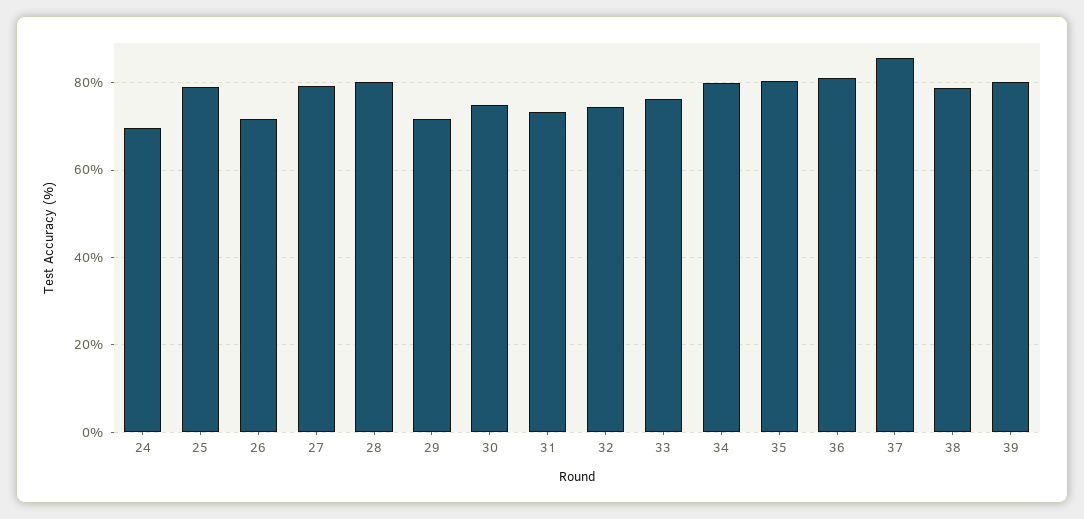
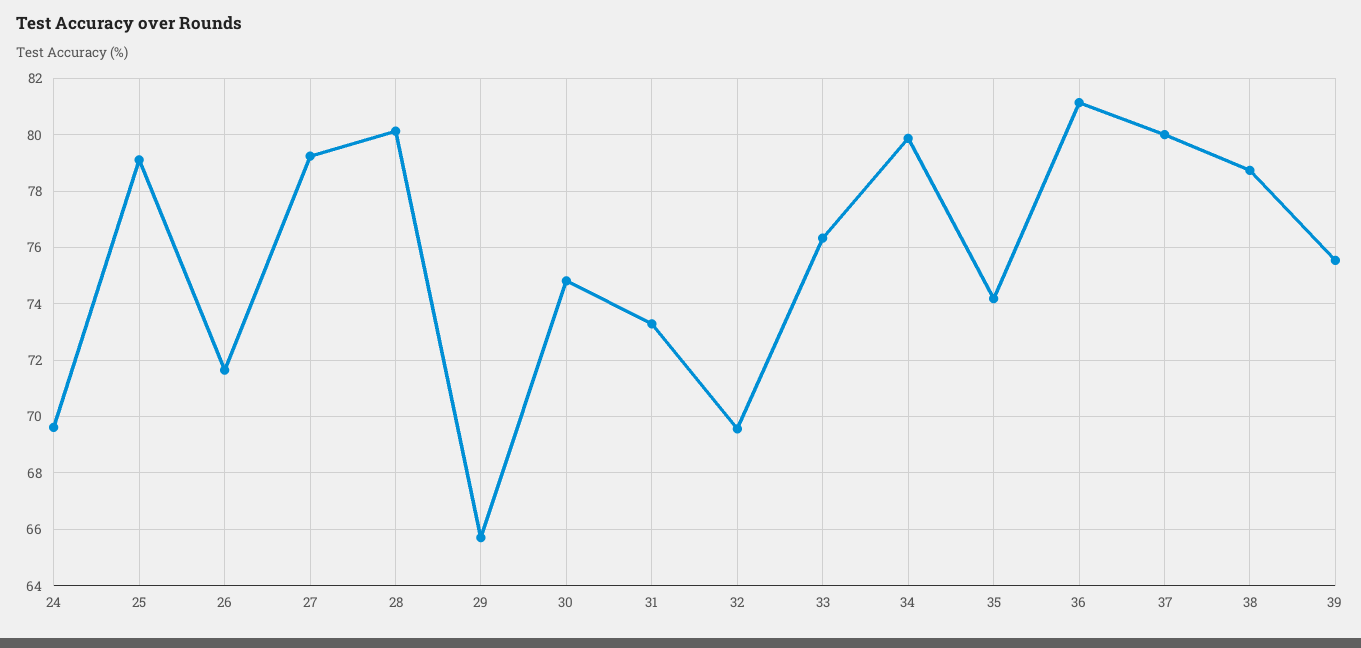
29: 72 -> 65.75
32: 74 -> 69.5
35: 80 -> 74.25
37: 86 -> 80
39: 80 -> 75.5

